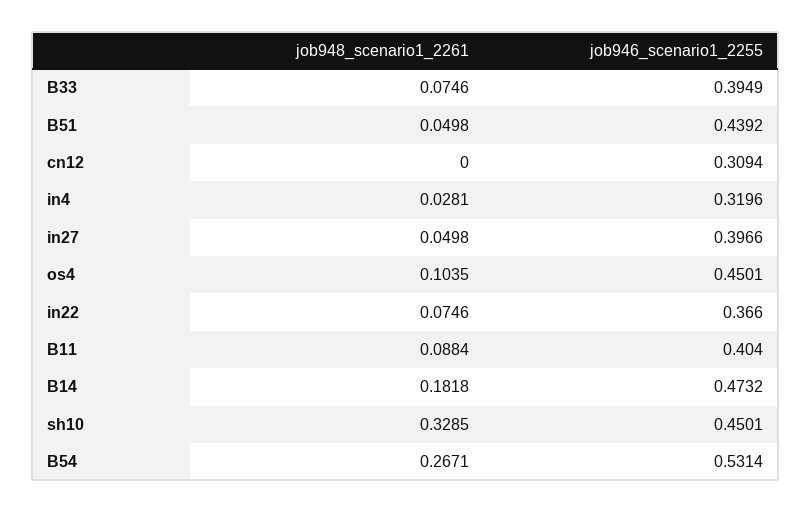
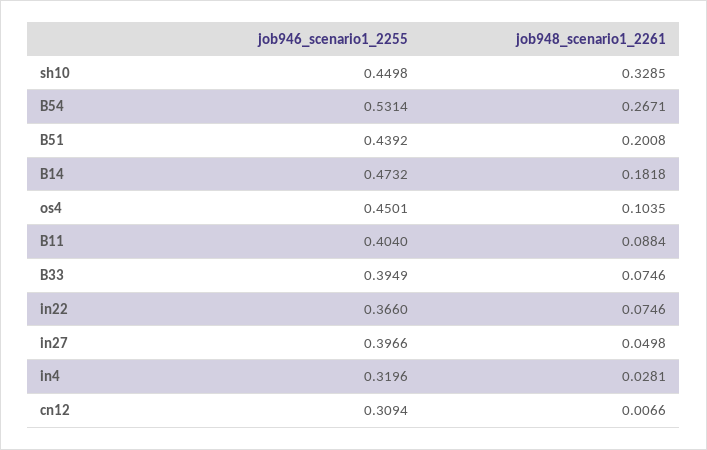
job948_scenario1_2261, B51: 0.0498 -> 0.2008
job948_scenario1_2261, cn12: 0 -> 0.0066
job946_scenario1_2255, sh10: 0.4501 -> 0.4498

